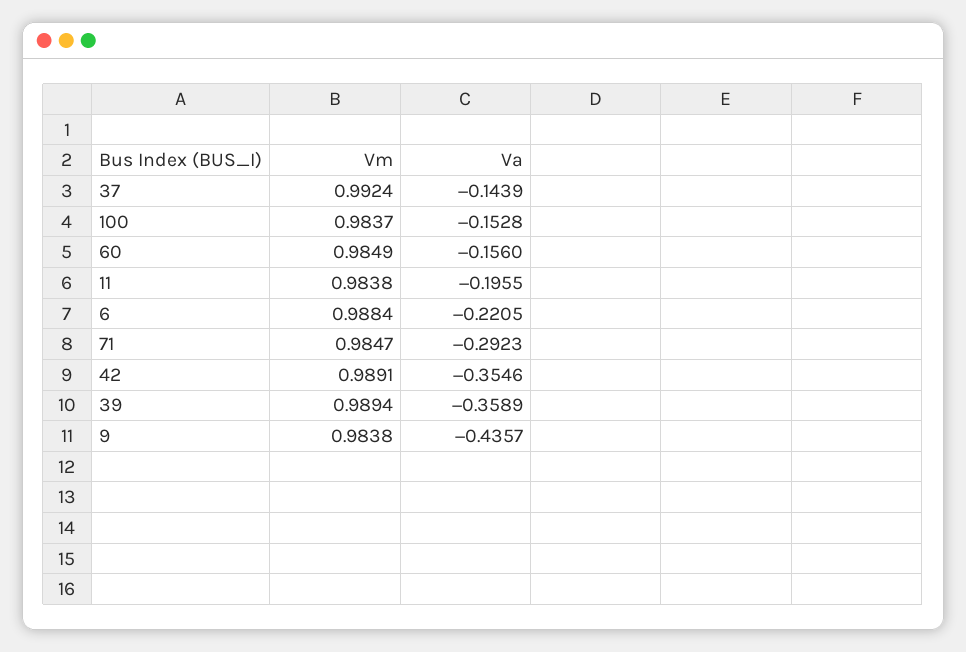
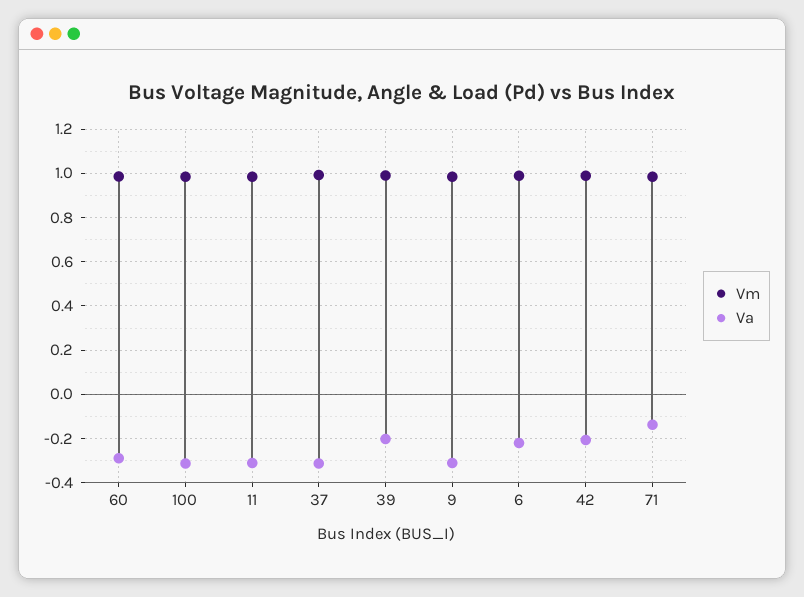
Va, 37: -0.1439 -> -0.3
Va, 100: -0.1528 -> -0.3
Va, 60: -0.156 -> -0.3
Va, 11: -0.1955 -> -0.3
Va, 71: -0.2923 -> -0.15
Va, 42: -0.3546 -> -0.2
Va, 39: -0.3589 -> -0.2
Va, 9: -0.4357 -> -0.3

